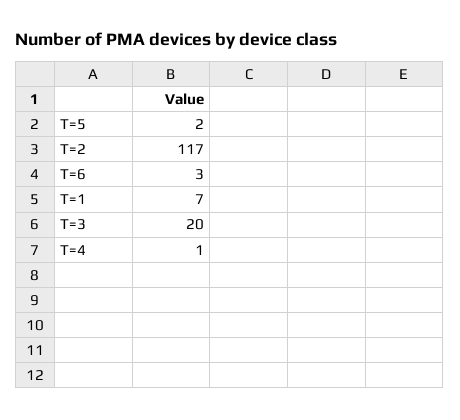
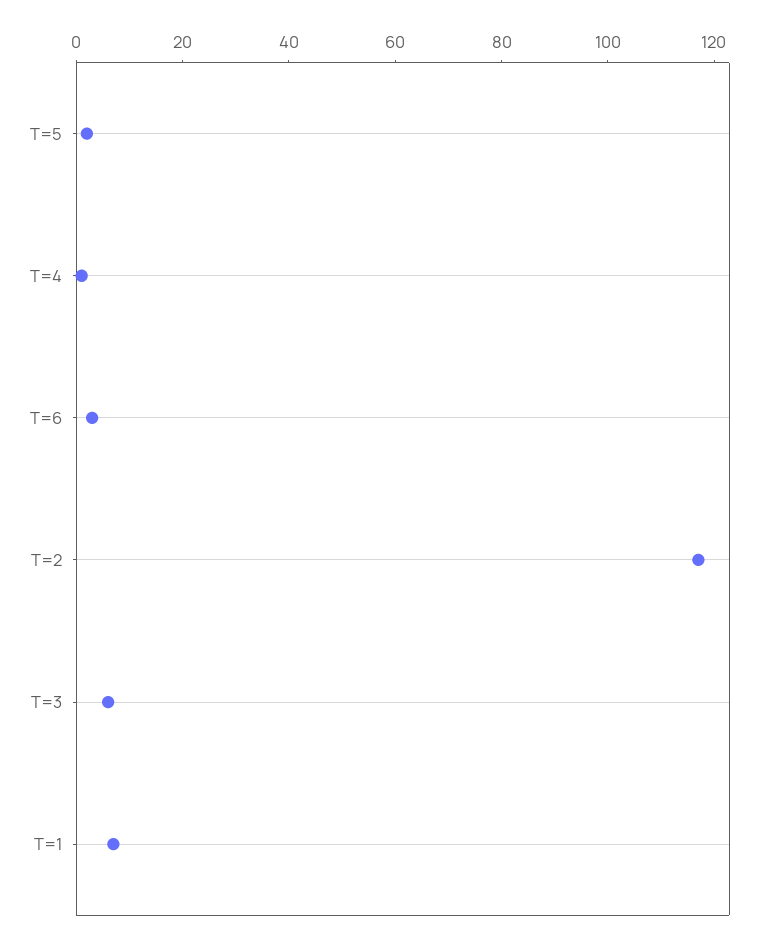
T=3: 20 -> 5

